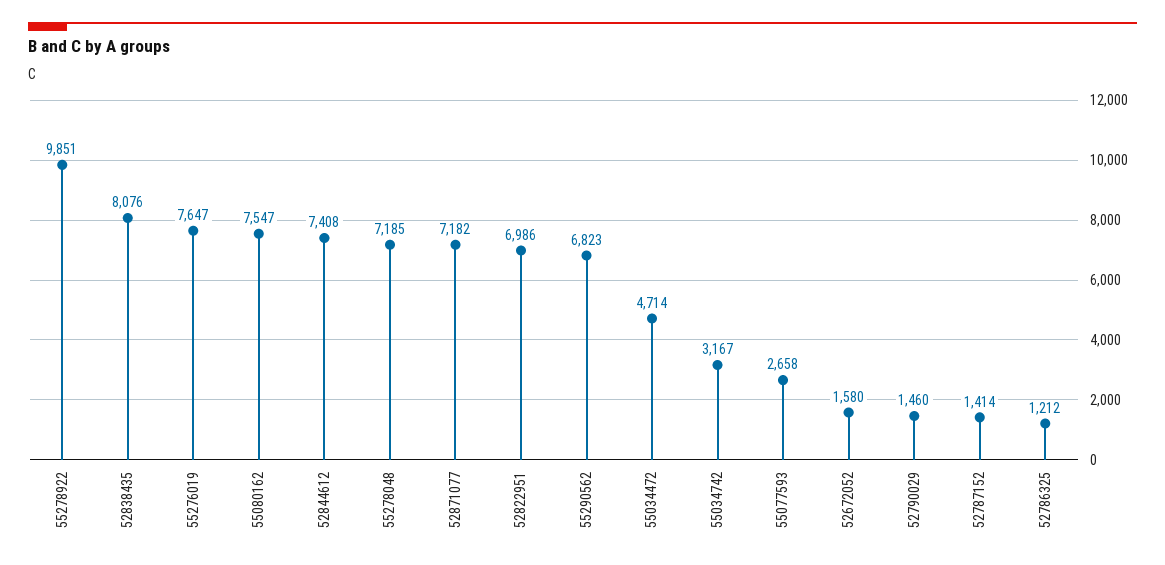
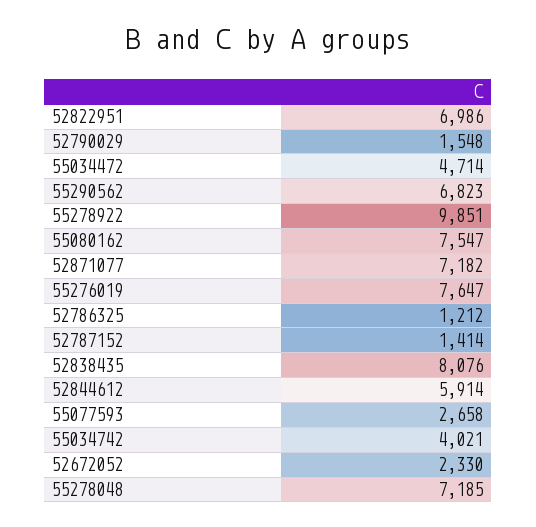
52844612: 7408 -> 5914
55034742: 3167 -> 4021
52672052: 1580 -> 2330
52790029: 1460 -> 1548

